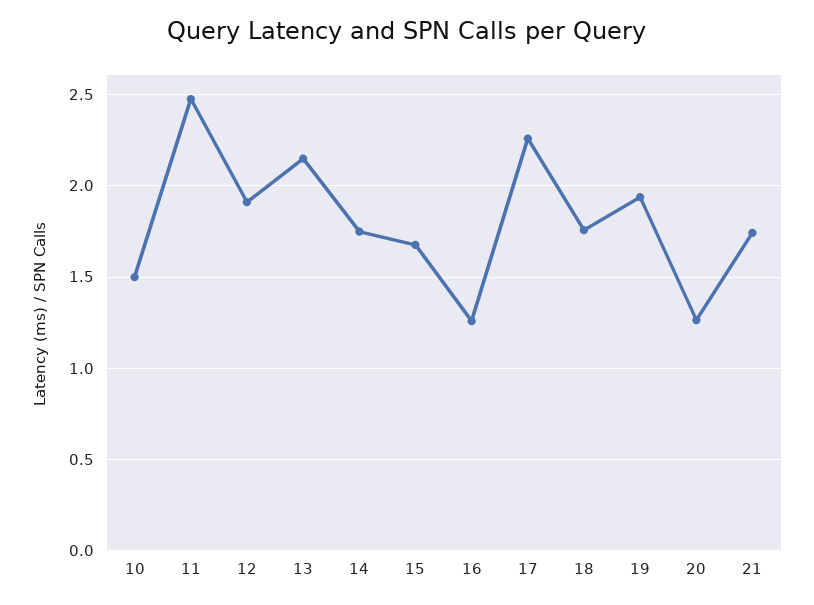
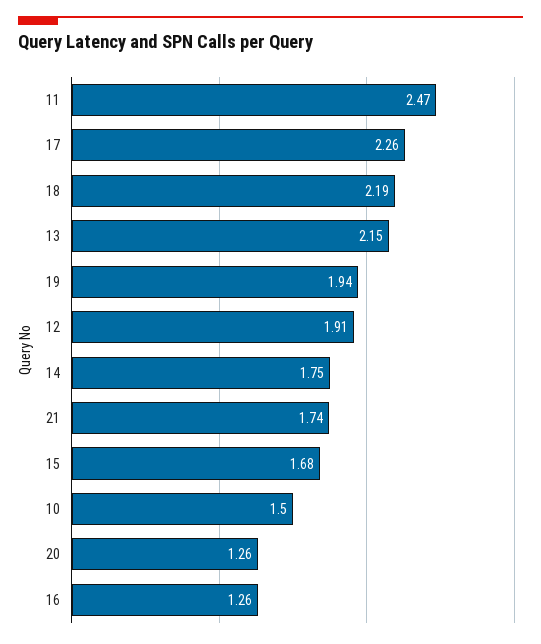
18: 1.75 -> 2.19

